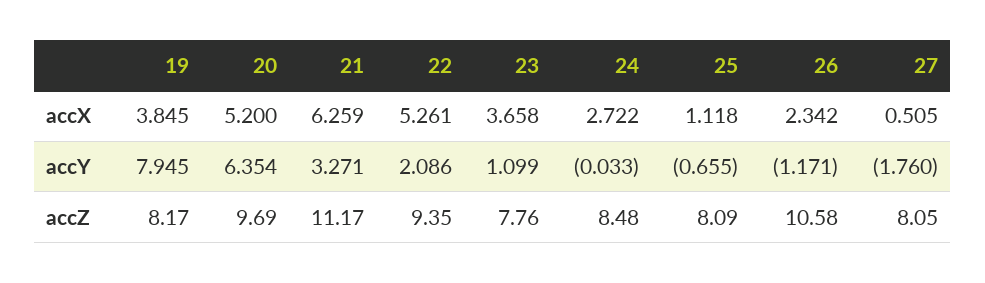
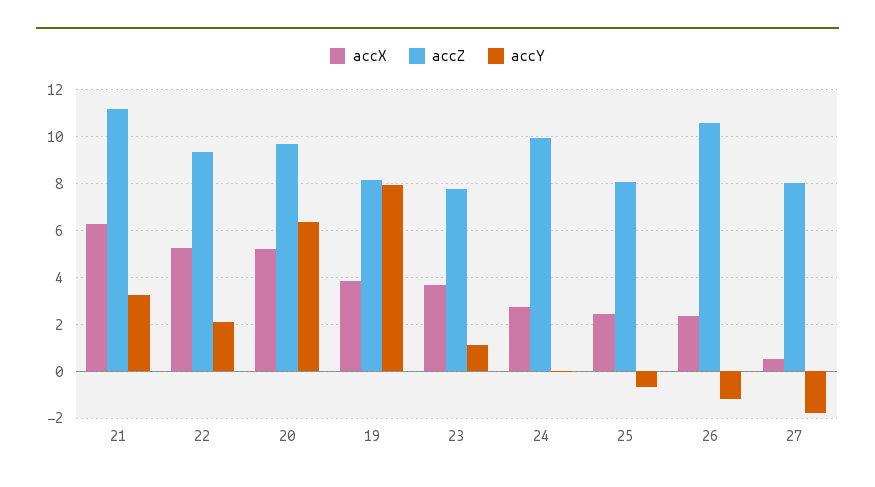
accX, 25: 1.118 -> 2.5
accZ, 24: 8.48 -> 10

